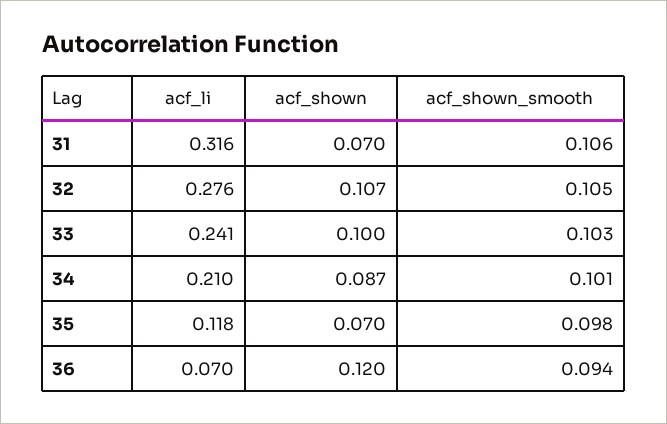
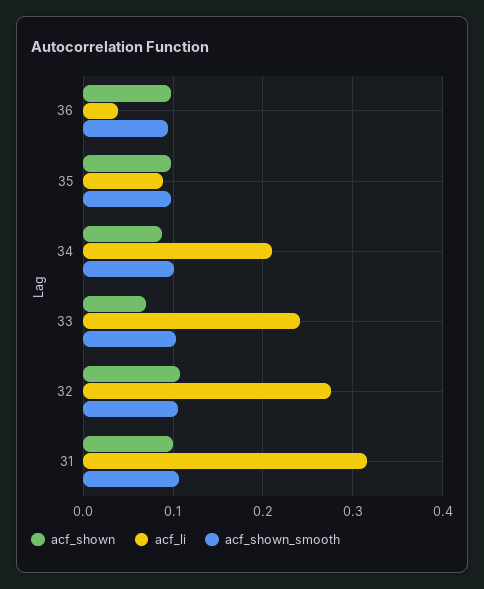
acf_shown, 31: 0.07 -> 0.1
acf_shown, 33: 0.1 -> 0.07
acf_li, 35: 0.118 -> 0.09
acf_shown, 35: 0.07 -> 0.1
acf_li, 36: 0.07 -> 0.04
acf_shown, 36: 0.12 -> 0.1

